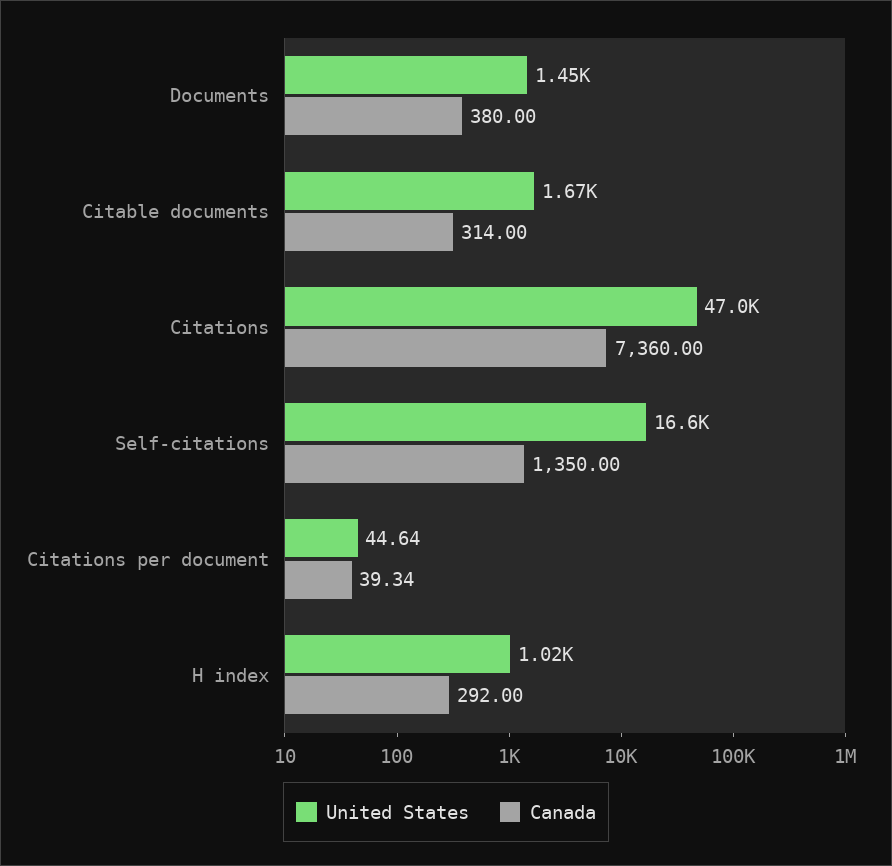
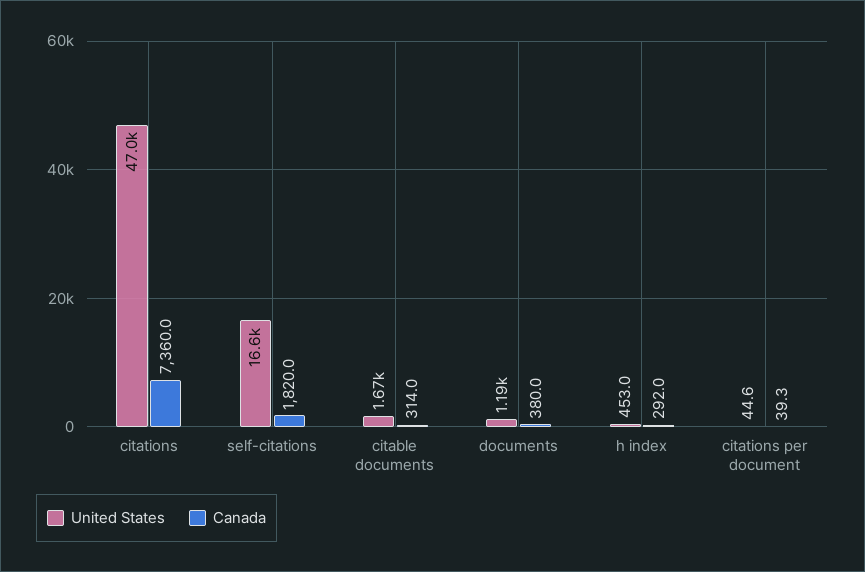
United States, Documents: 1450 -> 1190
Canada, Self-citations: 1350 -> 1820
United States, H index: 1020 -> 453

